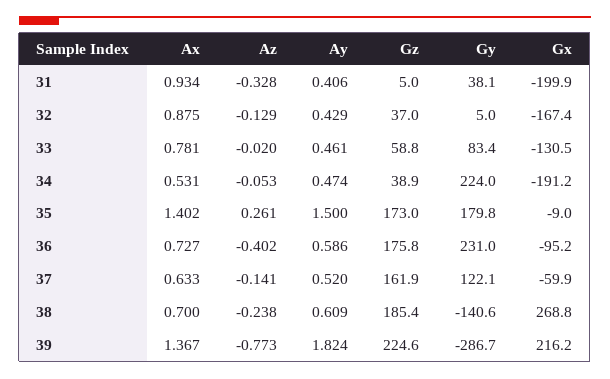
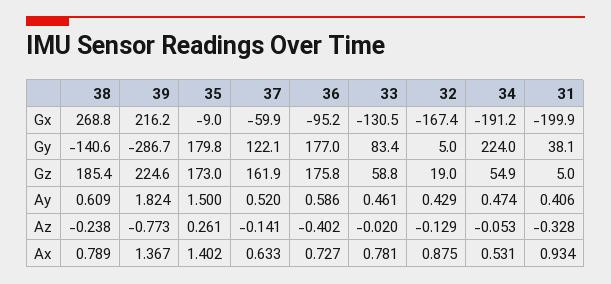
Gz, 32: 37 -> 19
Gz, 34: 38.9 -> 54.9
Gy, 36: 231 -> 177
Ax, 38: 0.7 -> 0.789

